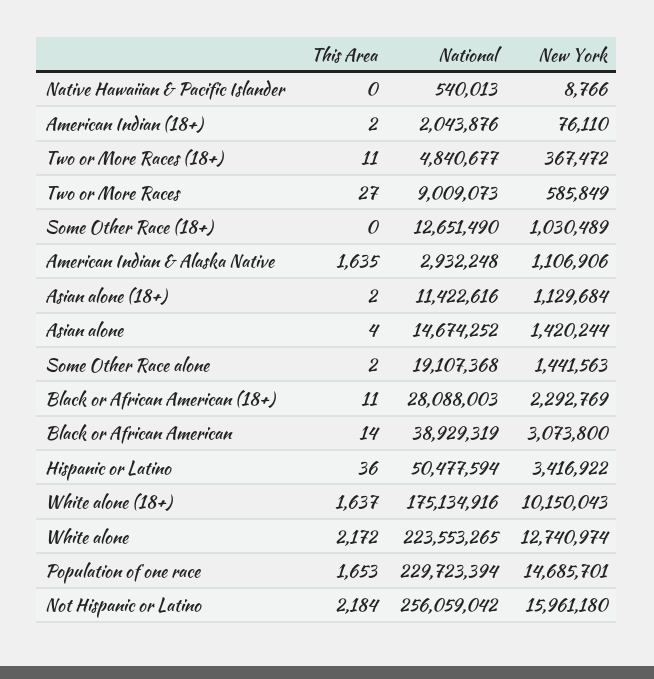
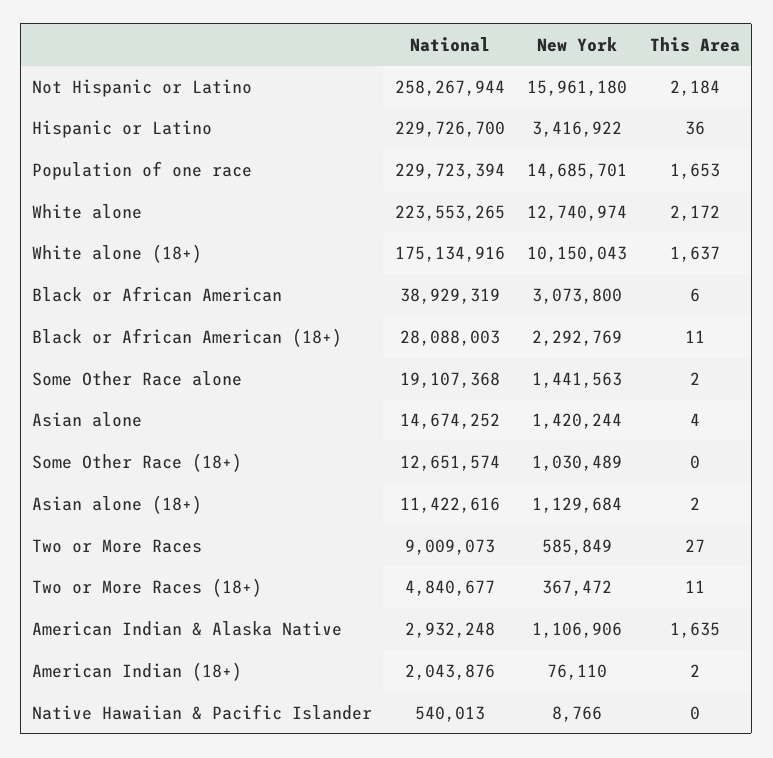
National, Some Other Race (18+): 12651490 -> 12651574
This Area, Black or African American: 14 -> 6
National, Hispanic or Latino: 50477594 -> 229726700
National, Not Hispanic or Latino: 256059042 -> 258267944

